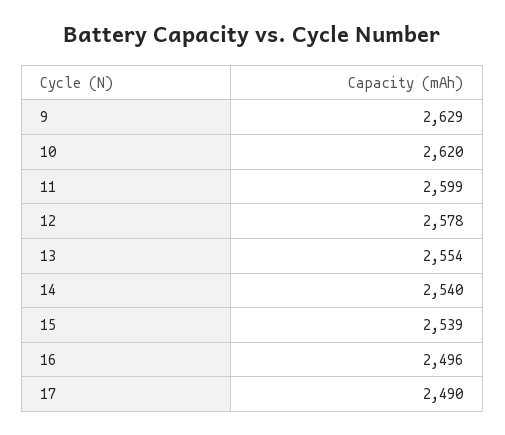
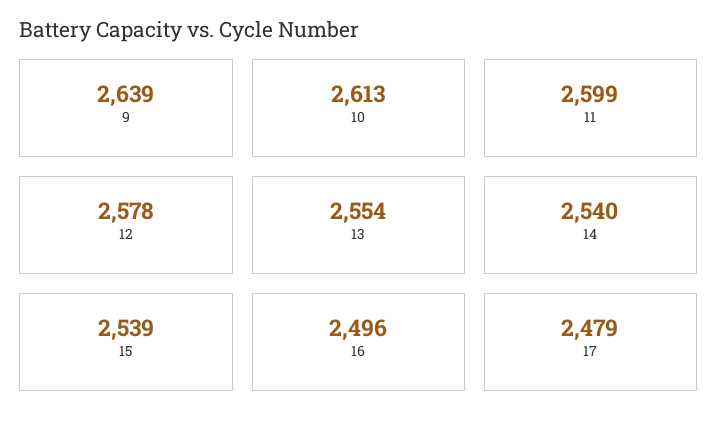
9: 2629 -> 2639
10: 2620 -> 2613
17: 2490 -> 2479

